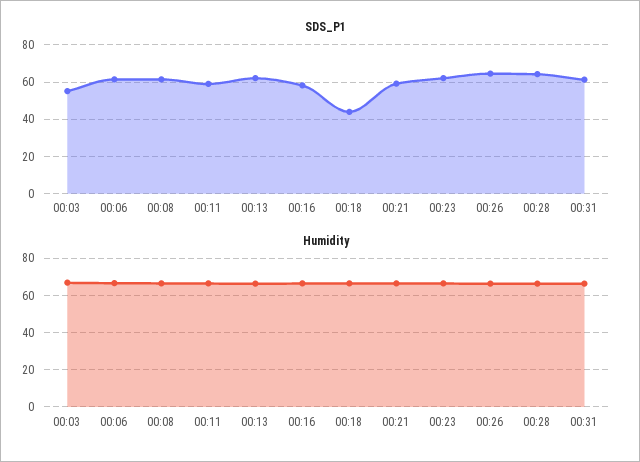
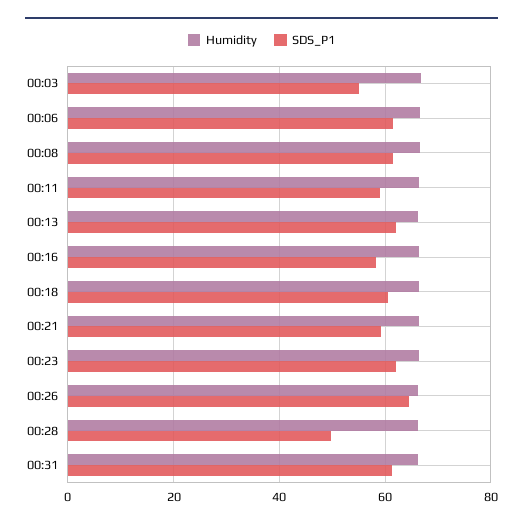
SDS_P1, 00:18: 45 -> 60
SDS_P1, 00:28: 65 -> 50

